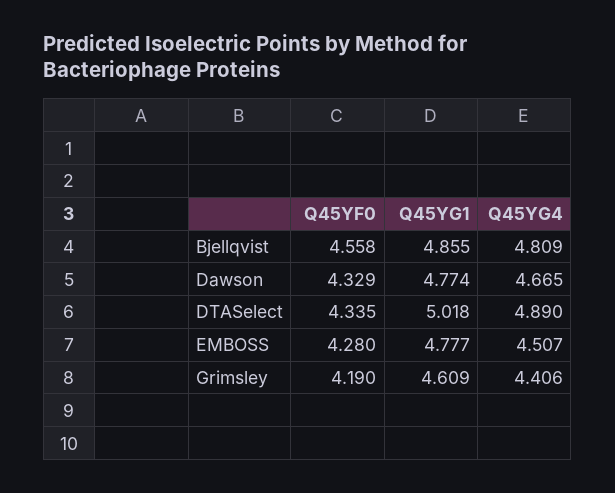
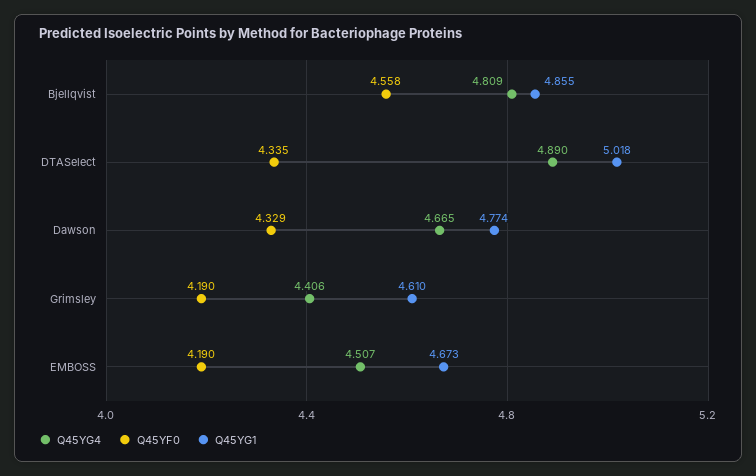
Q45YF0, EMBOSS: 4.28 -> 4.19
Q45YG1, EMBOSS: 4.777 -> 4.673
Q45YG1, Grimsley: 4.609 -> 4.61

